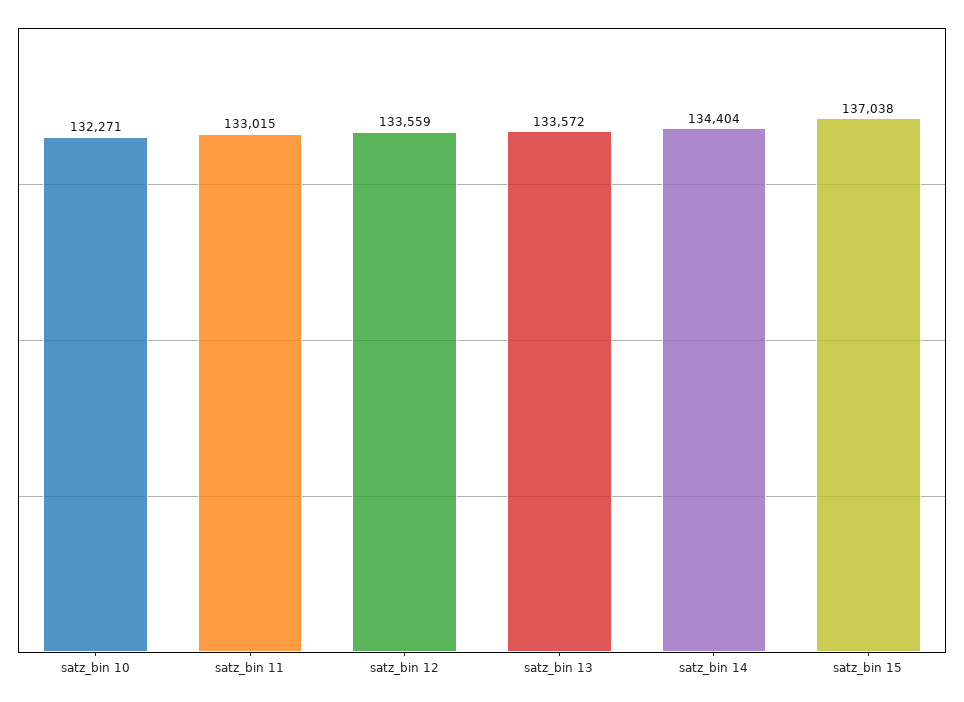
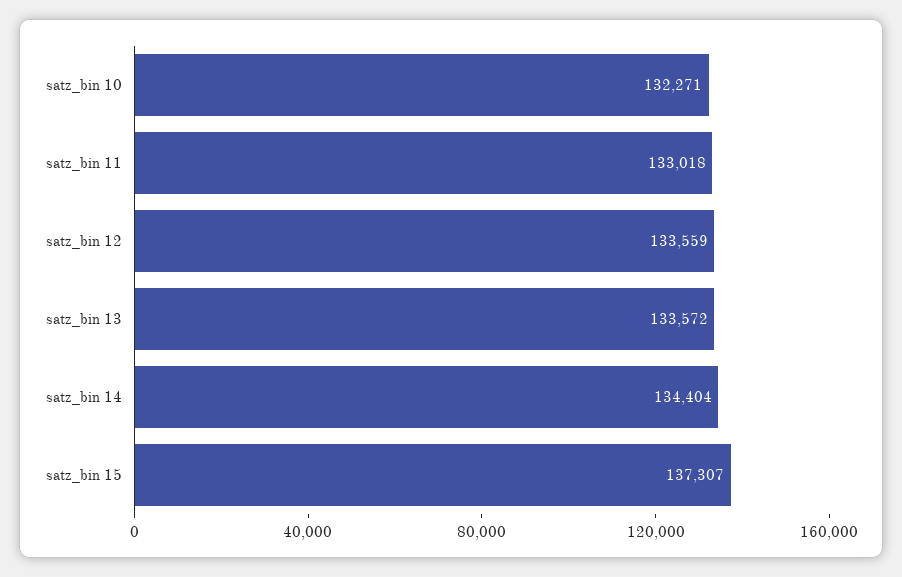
satz_bin 11: 133015 -> 133018
satz_bin 15: 137038 -> 137307

